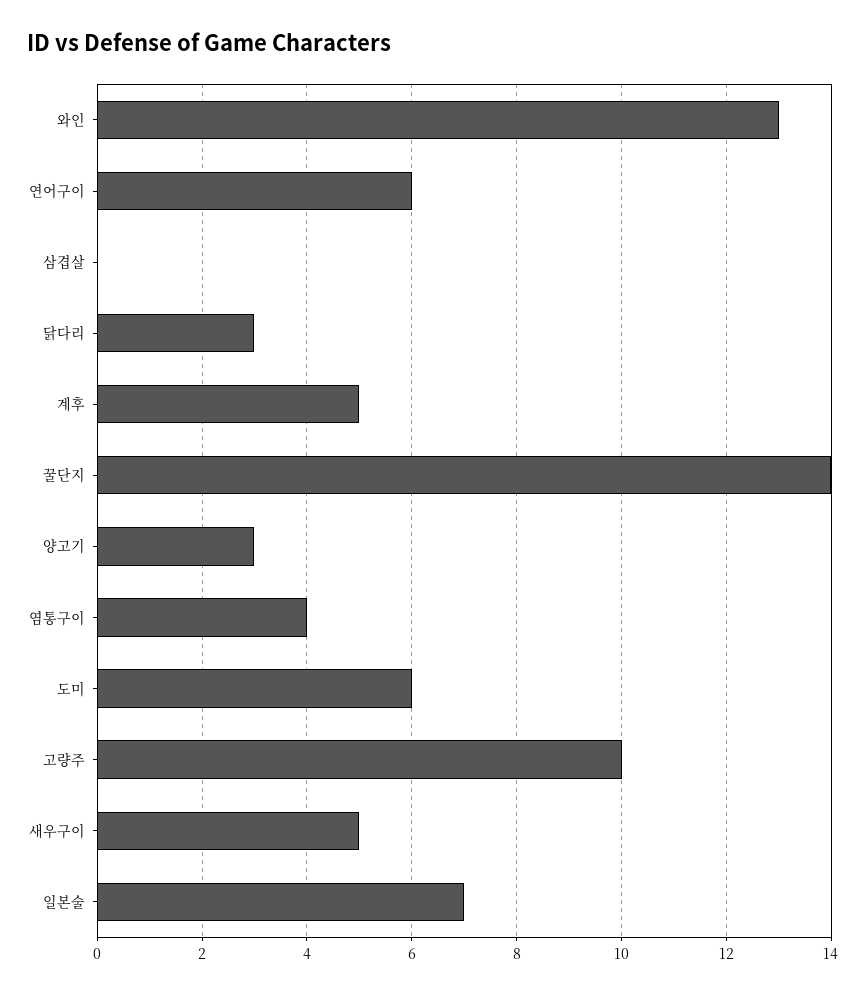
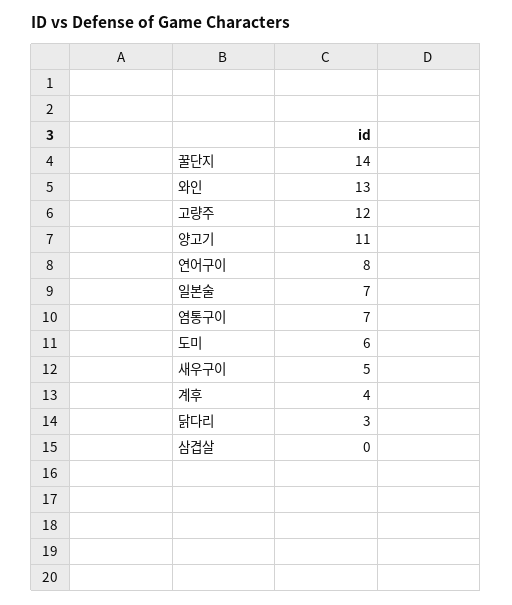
연어구이: 6 -> 8
계후: 5 -> 4
양고기: 3 -> 11
염통구이: 4 -> 7
고량주: 10 -> 12

